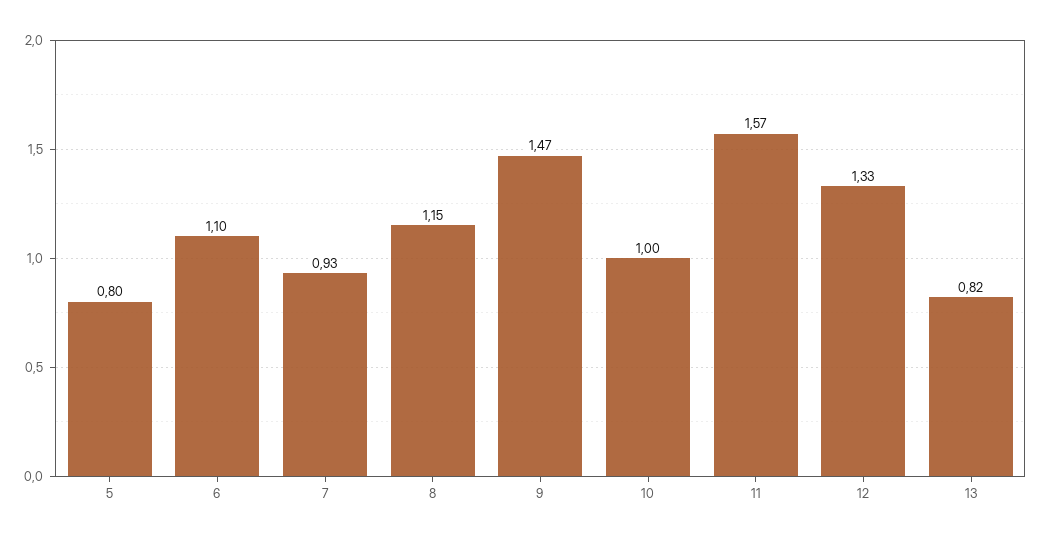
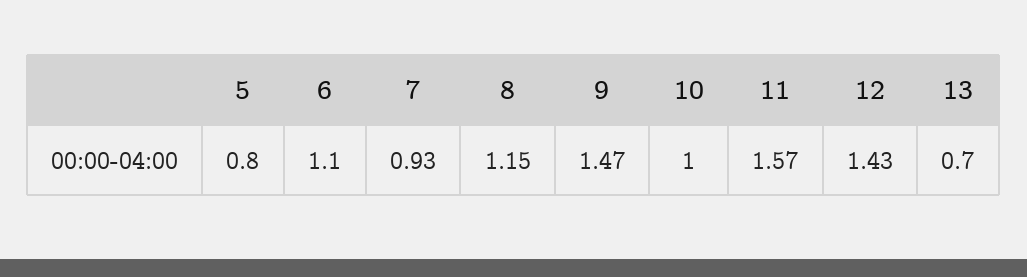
12: 1.33 -> 1.43
13: 0.82 -> 0.7

